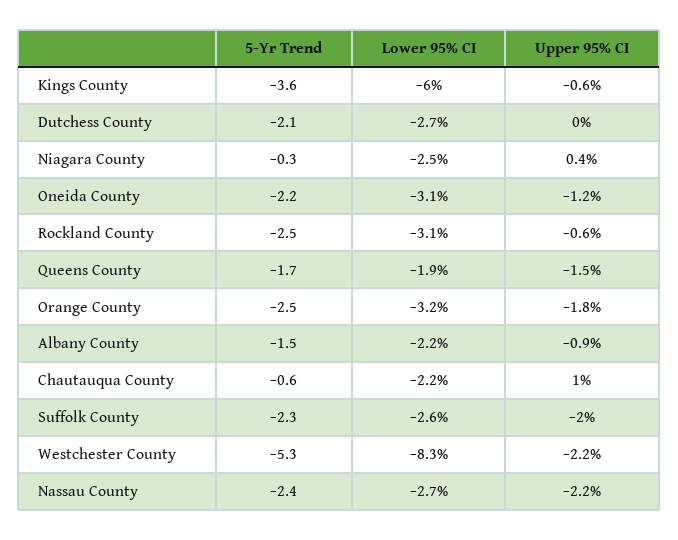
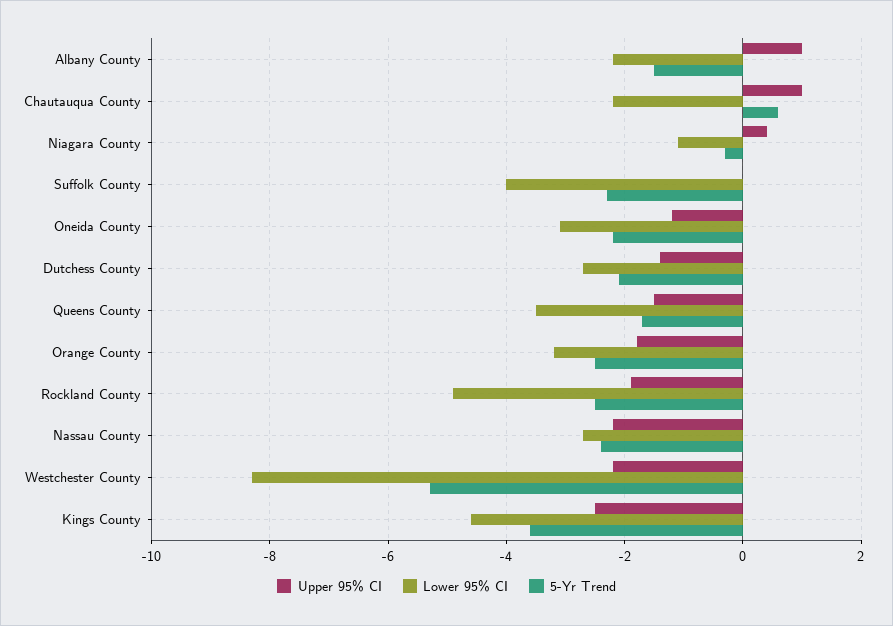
Lower 95% CI, Kings County: -6 -> -4.5
Upper 95% CI, Kings County: -0.6 -> -2.5
Upper 95% CI, Dutchess County: 0 -> -1.5
Lower 95% CI, Niagara County: -2.5 -> -1
Lower 95% CI, Rockland County: -3.1 -> -5
Upper 95% CI, Rockland County: -0.6 -> -2
Lower 95% CI, Queens County: -1.9 -> -3.5
Upper 95% CI, Albany County: -0.9 -> 1
5-Yr Trend, Chautauqua County: -0.6 -> 0.5
Lower 95% CI, Suffolk County: -2.6 -> -4
Upper 95% CI, Suffolk County: -2 -> 0

